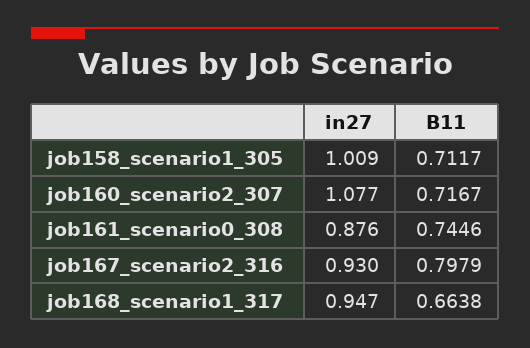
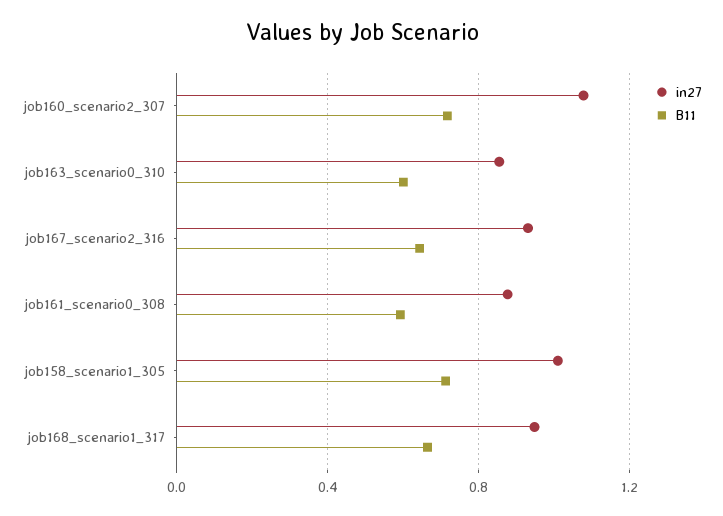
B11, job161_scenario0_308: 0.7446 -> 0.6
B11, job167_scenario2_316: 0.7979 -> 0.65
in27, job163_scenario0_310: none -> 0.85
B11, job163_scenario0_310: none -> 0.6

